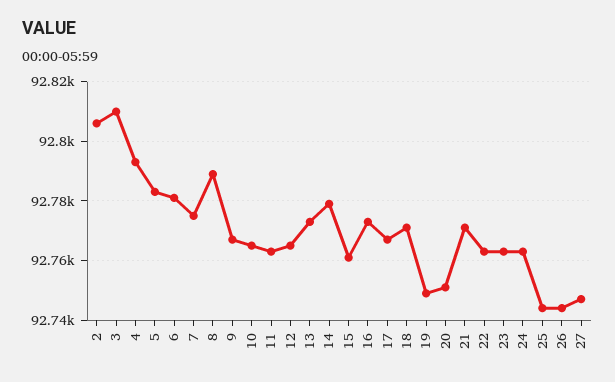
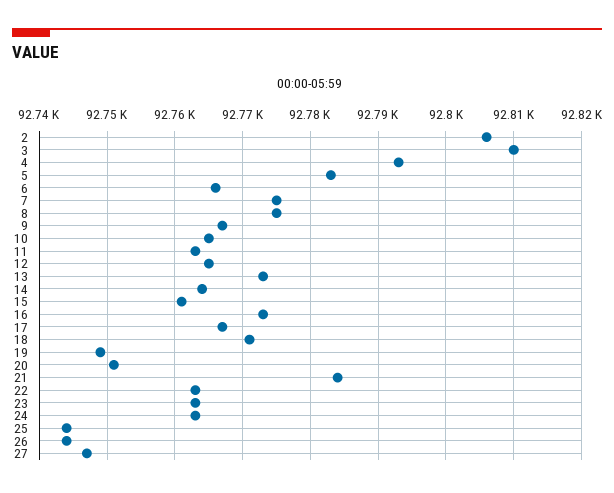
6: 92780 -> 92766
8: 92790 -> 92775
14: 92780 -> 92764
21: 92770 -> 92784

